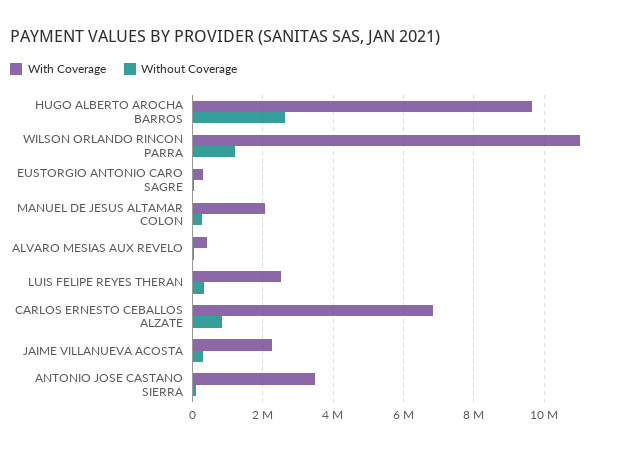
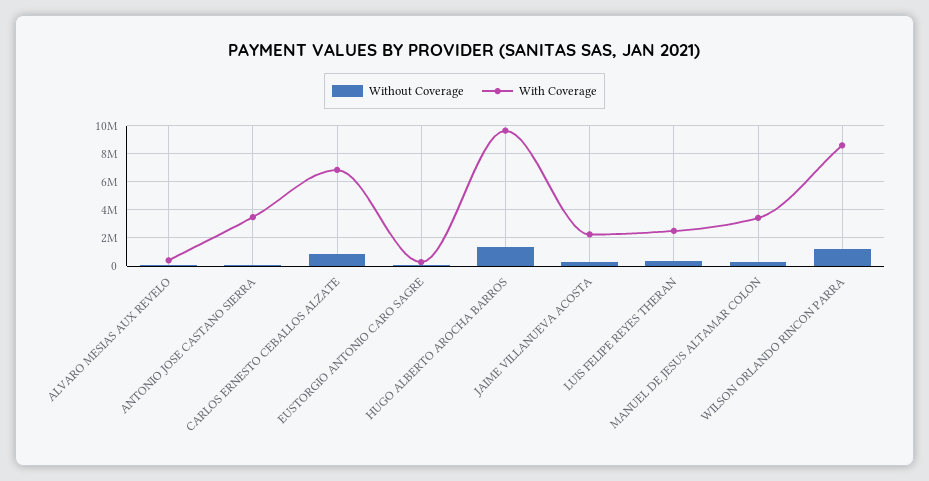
Without Coverage, HUGO ALBERTO AROCHA BARROS: 2600000 -> 1500000
With Coverage, WILSON ORLANDO RINCON PARRA: 11000000 -> 8500000
With Coverage, MANUEL DE JESUS ALTAMAR COLON: 2000000 -> 3500000

